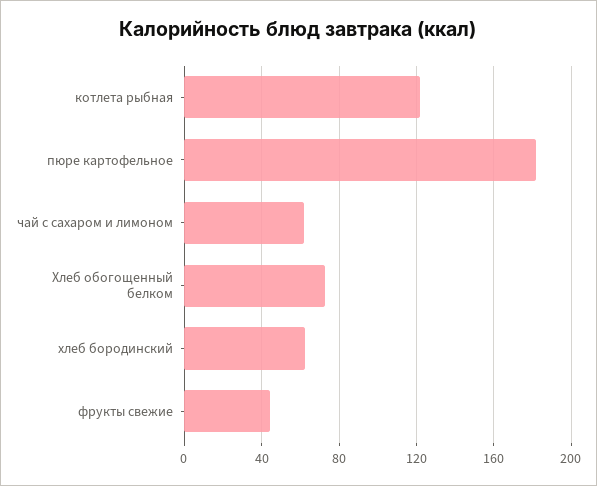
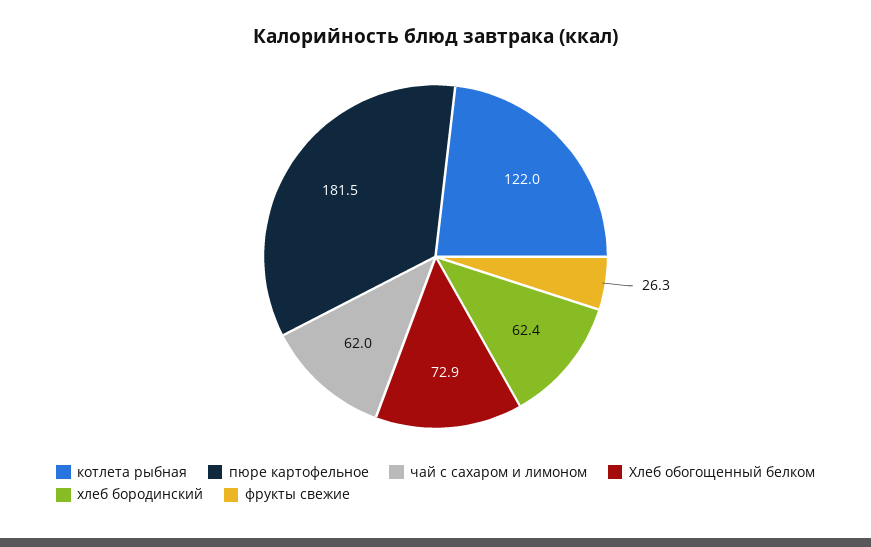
фрукты свежие: 45 -> 26.3

